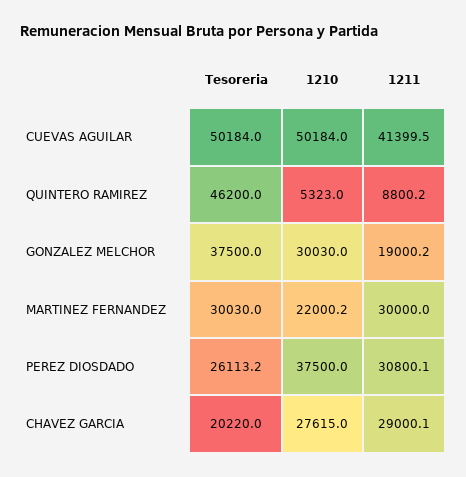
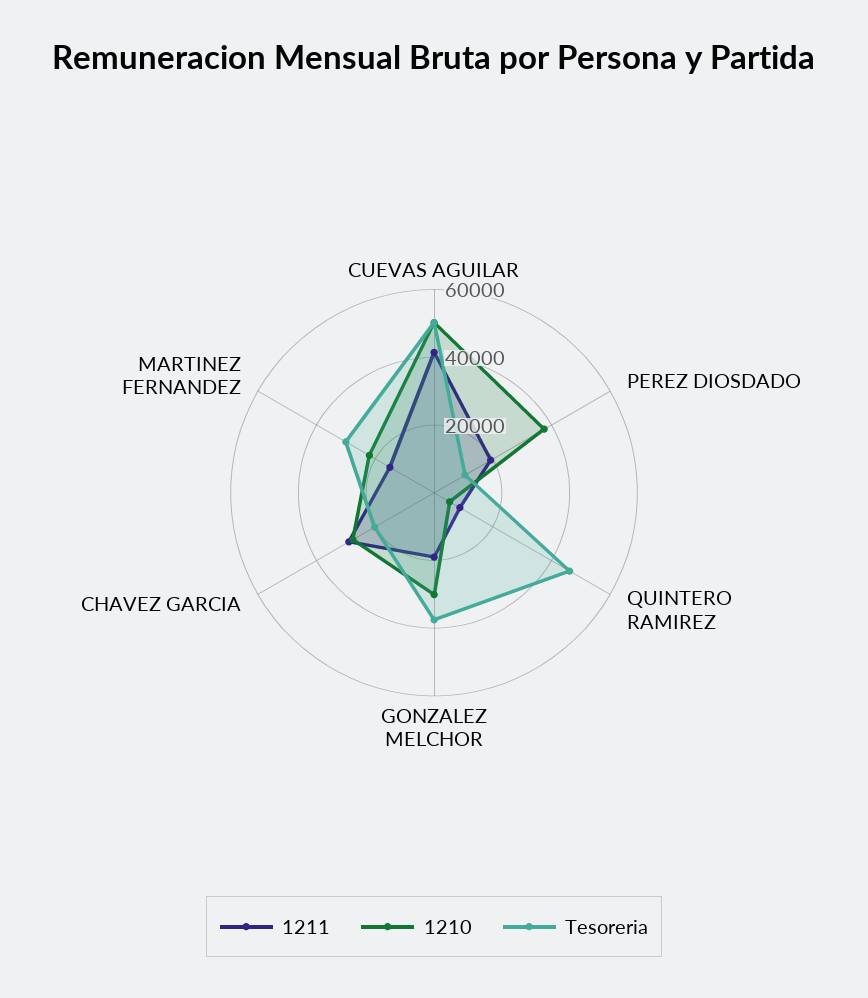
1211, MARTINEZ FERNANDEZ: 30000 -> 15000
Tesoreria, PEREZ DIOSDADO: 26113.2 -> 10000
1211, PEREZ DIOSDADO: 30800.1 -> 20000

